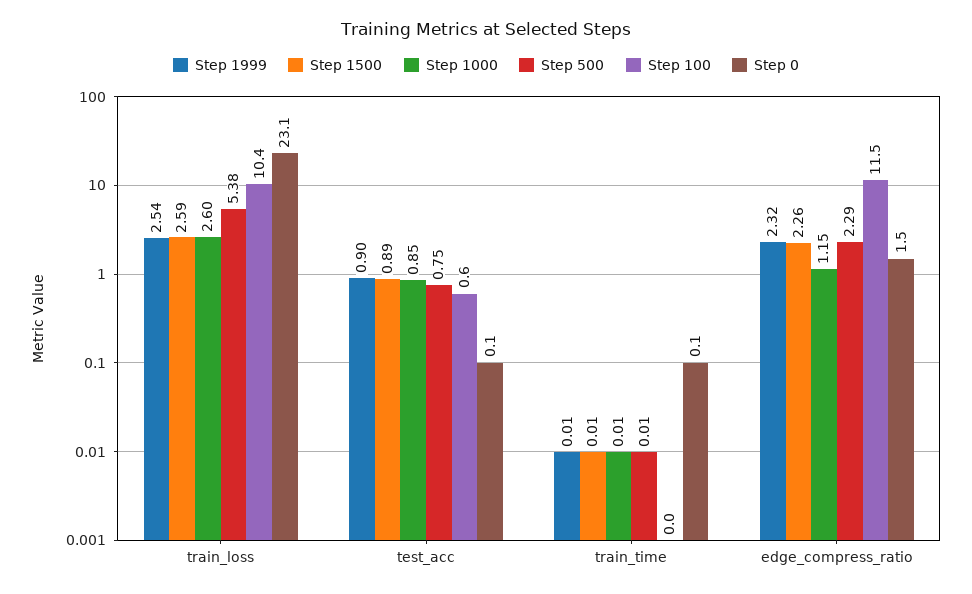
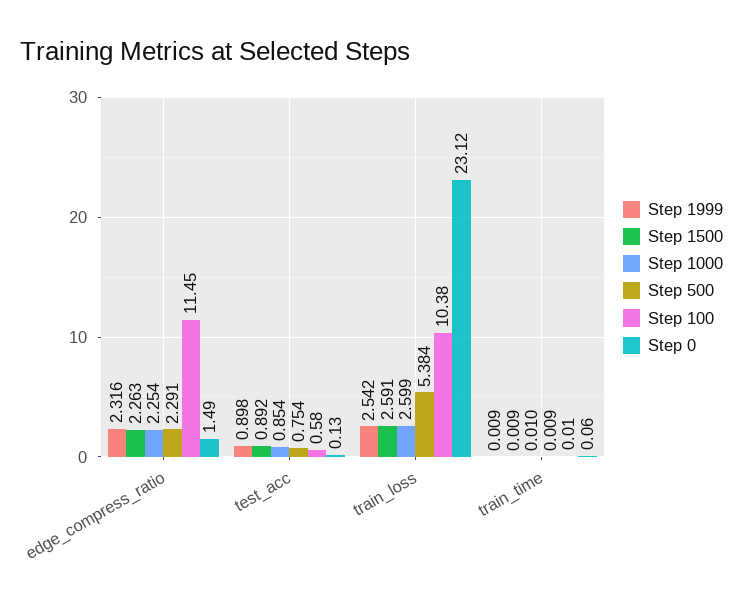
Step 1000, edge_compress_ratio: 1.15 -> 2.254

